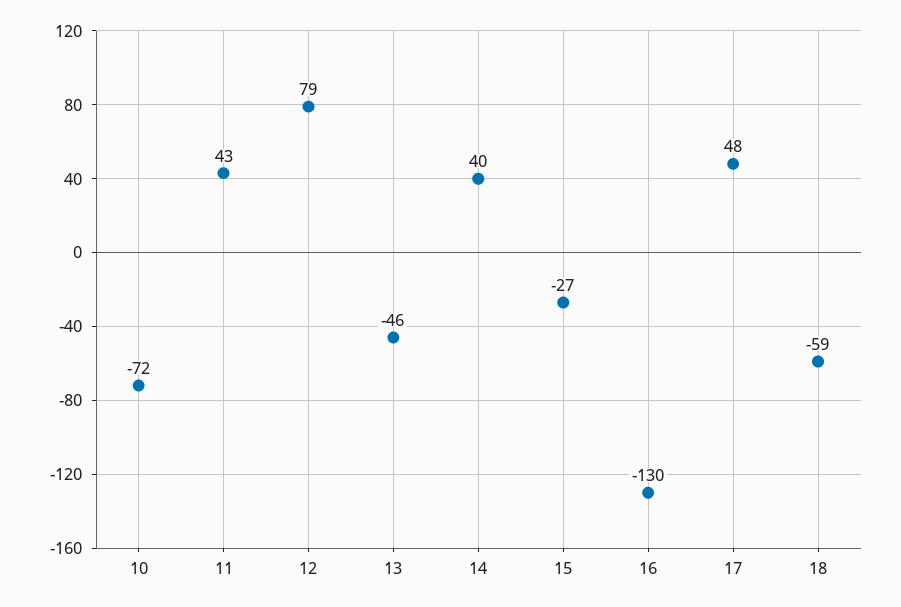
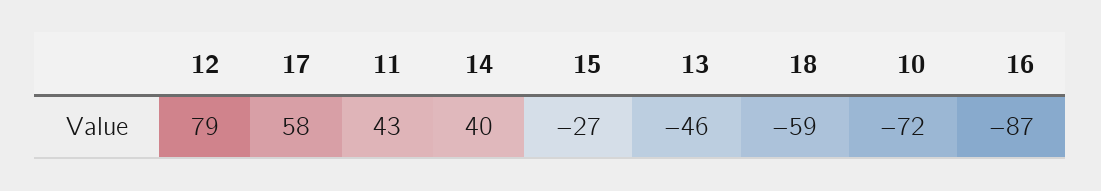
16: -130 -> -87
17: 48 -> 58

